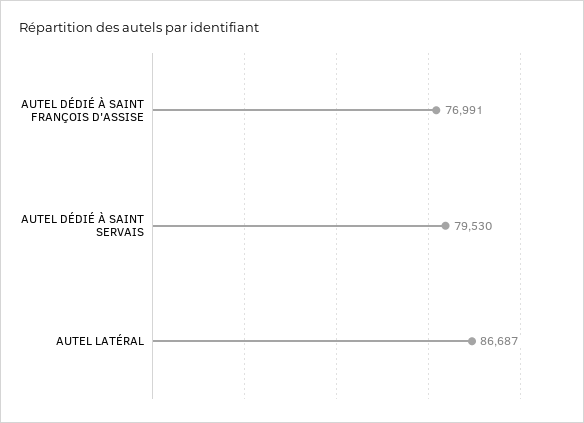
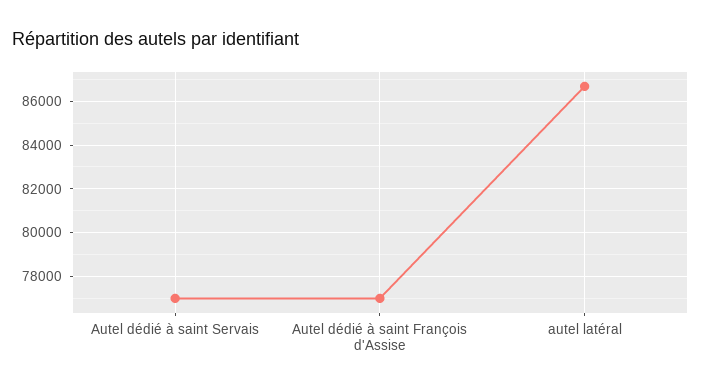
AUTEL DÉDIÉ À SAINT SERVAIS: 79530 -> 77000

